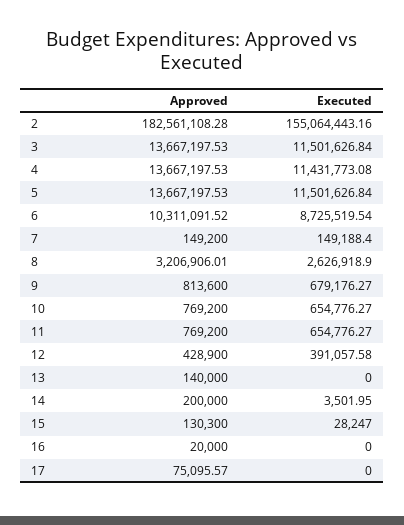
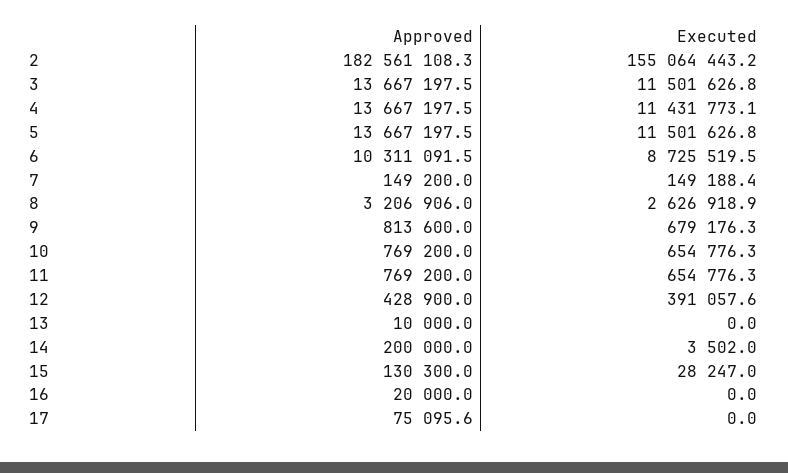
Approved, 13: 140000 -> 10000

